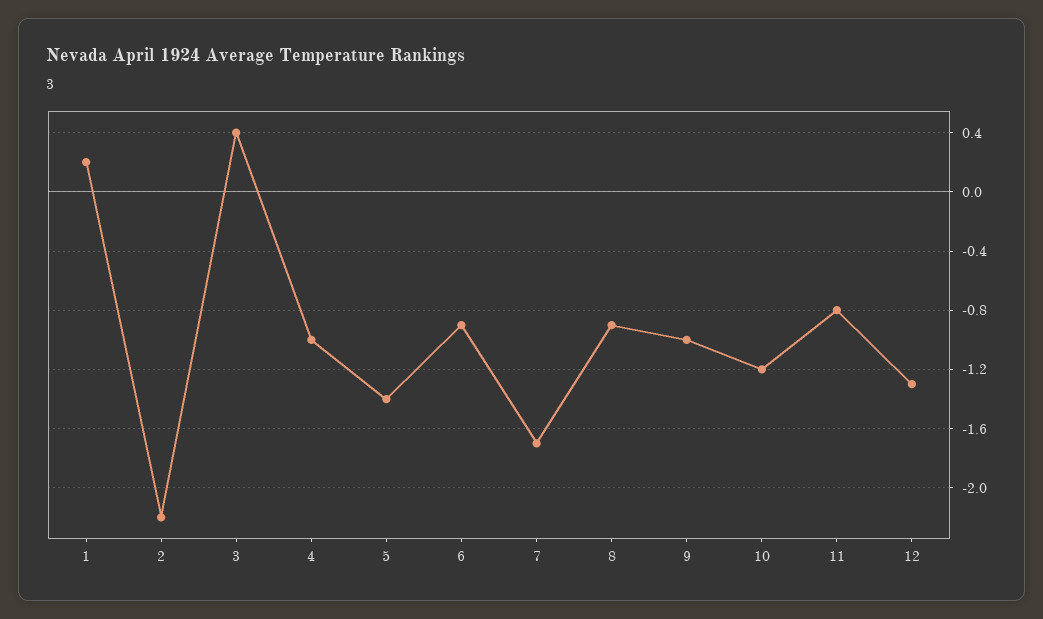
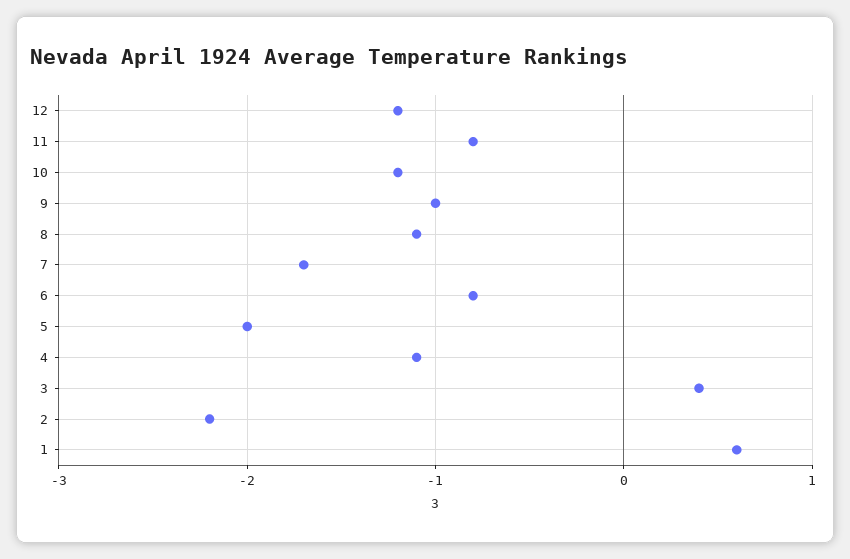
1: 0.2 -> 0.6
4: -1 -> -1.1
5: -1.4 -> -2
6: -0.9 -> -0.8
8: -0.9 -> -1.1
12: -1.3 -> -1.2

